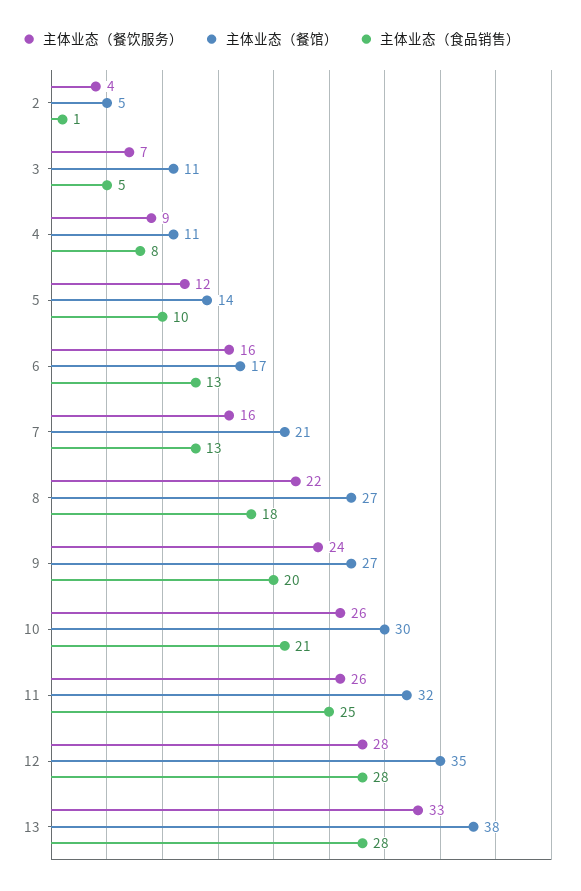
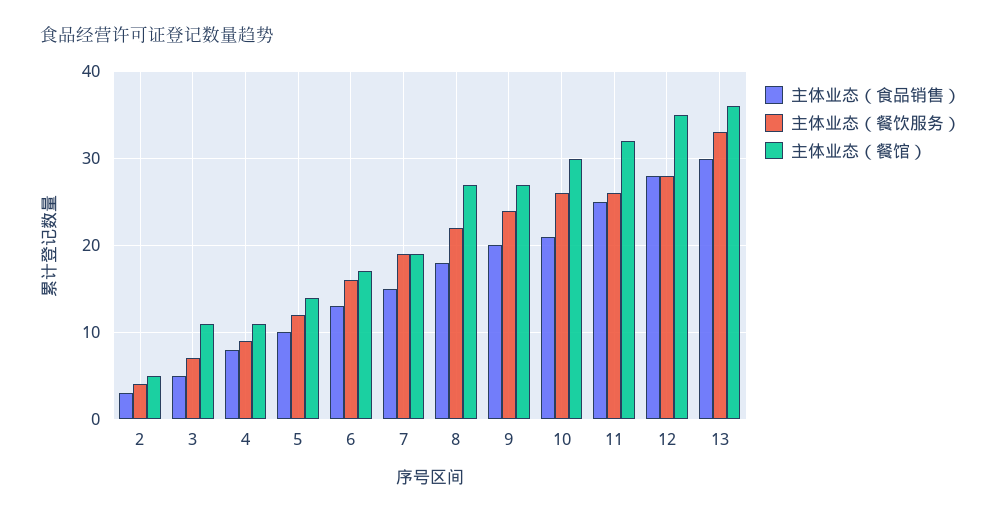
主体业态（食品销售）, 2: 1 -> 3
主体业态（餐饮服务）, 7: 16 -> 19
主体业态（餐馆）, 7: 21 -> 19
主体业态（食品销售）, 7: 13 -> 15
主体业态（餐馆）, 13: 38 -> 36
主体业态（食品销售）, 13: 28 -> 30

